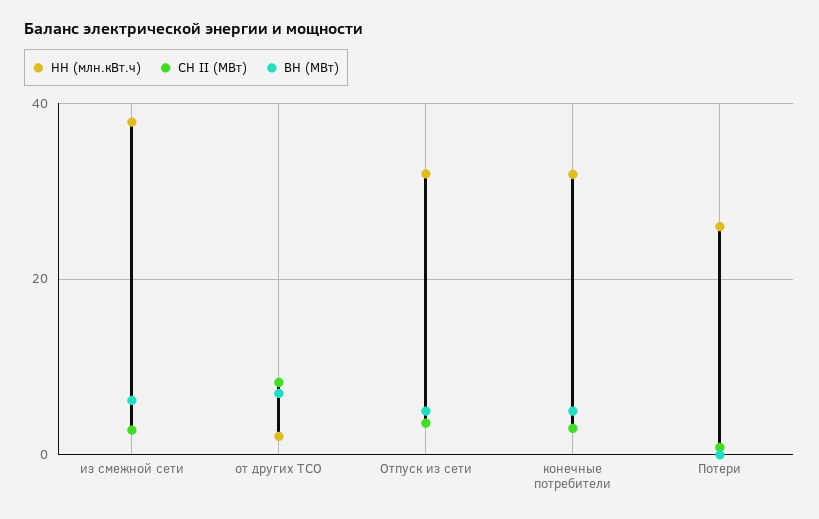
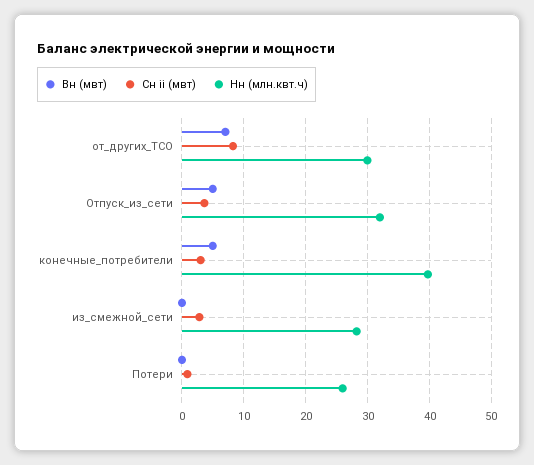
НН (млн.кВт.ч), из смежной сети: 38 -> 28
ВН (МВт), из смежной сети: 6 -> 0
НН (млн.кВт.ч), от других ТСО: 2 -> 30
НН (млн.кВт.ч), конечные потребители: 32 -> 40

